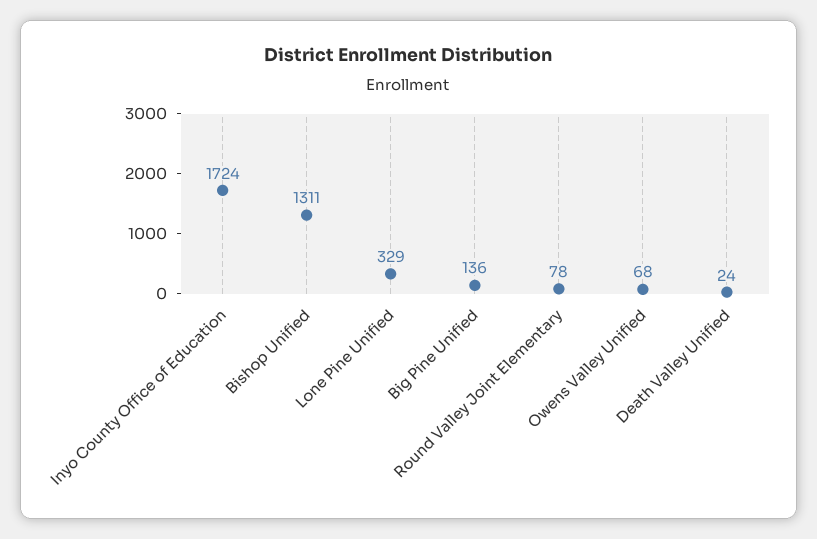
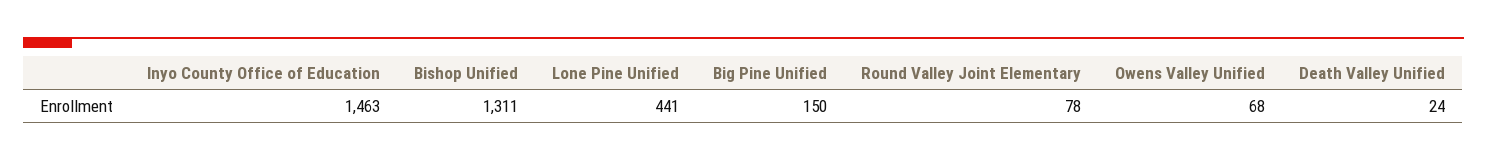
Inyo County Office of Education: 1724 -> 1463
Lone Pine Unified: 329 -> 441
Big Pine Unified: 136 -> 150

